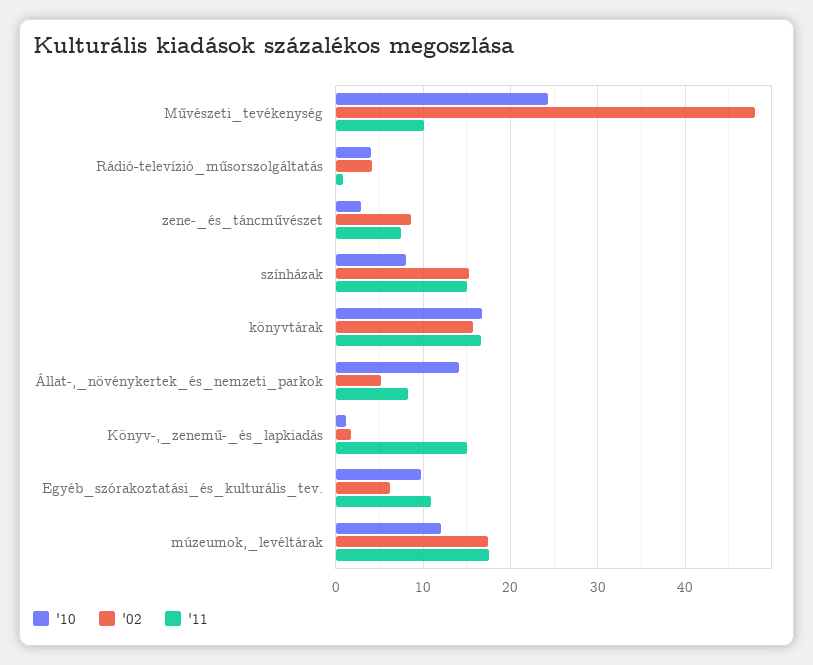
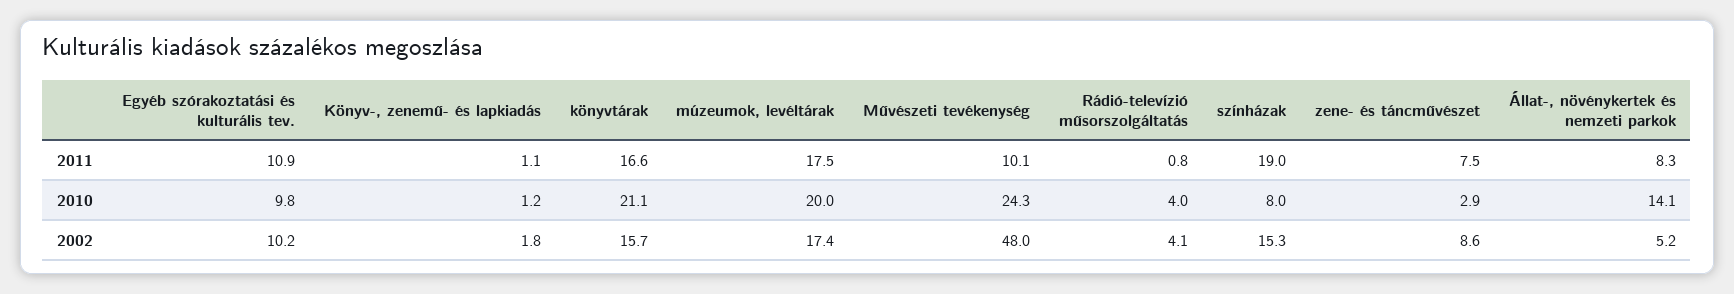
'11, színházak: 15 -> 19
'10, könyvtárak: 17 -> 21.1
'11, Könyv-,_zenemű-_és_lapkiadás: 15 -> 1.1
'02, Egyéb_szórakoztatási_és_kulturális_tev.: 6 -> 10.2
'10, múzeumok,_levéltárak: 12 -> 20

